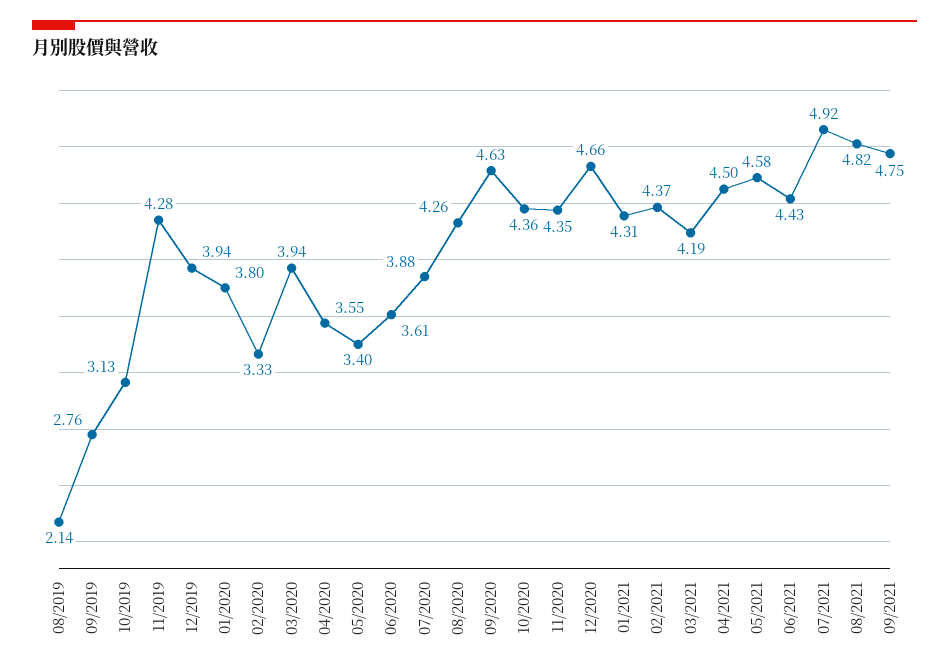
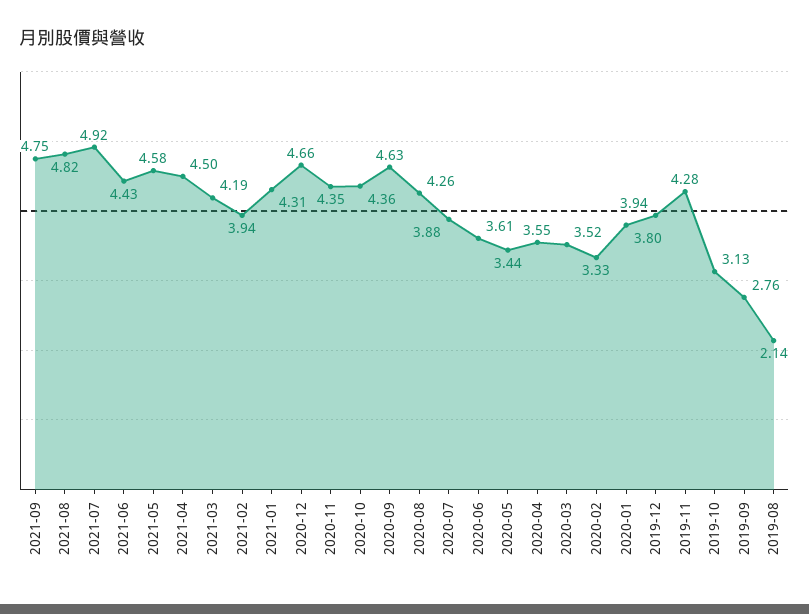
03/2020: 3.94 -> 3.52
05/2020: 3.4 -> 3.44
02/2021: 4.37 -> 3.94

